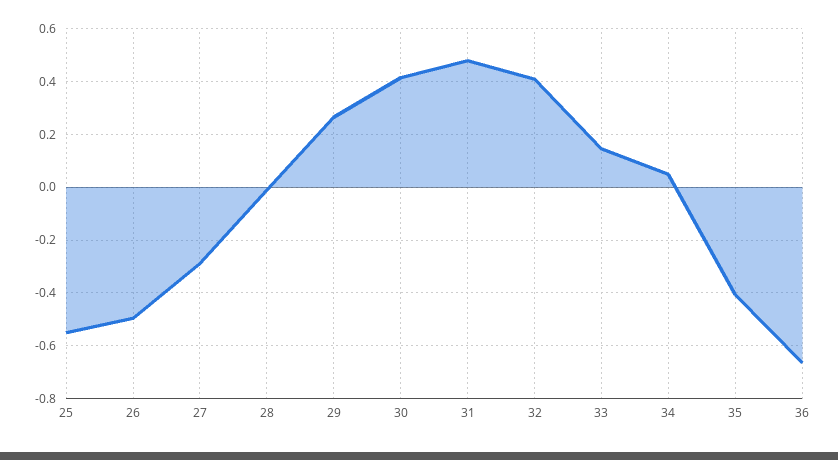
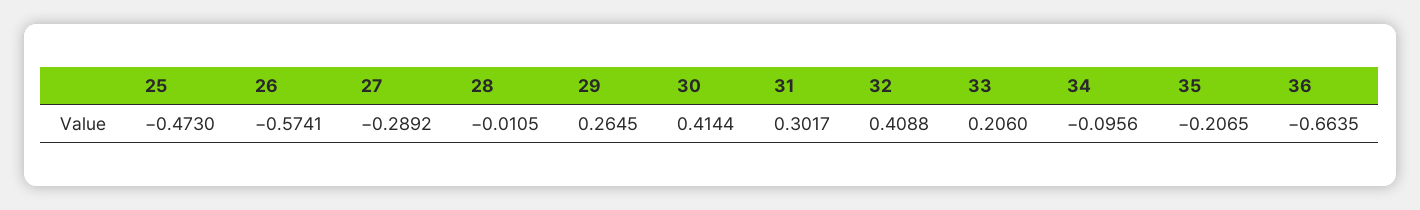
25: -0.55 -> -0.473
26: -0.5 -> -0.5741
31: 0.475 -> 0.3017
33: 0.15 -> 0.206
34: 0.05 -> -0.0956
35: -0.4 -> -0.2065

